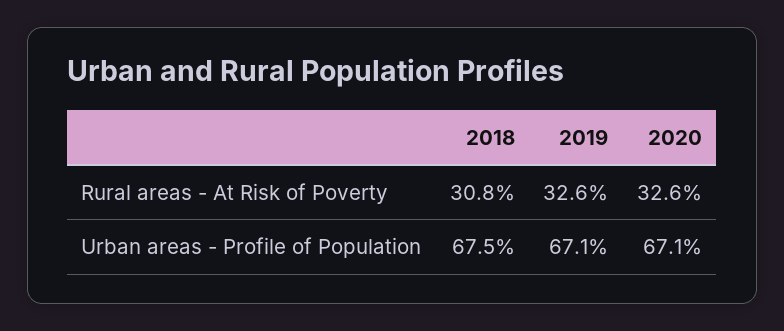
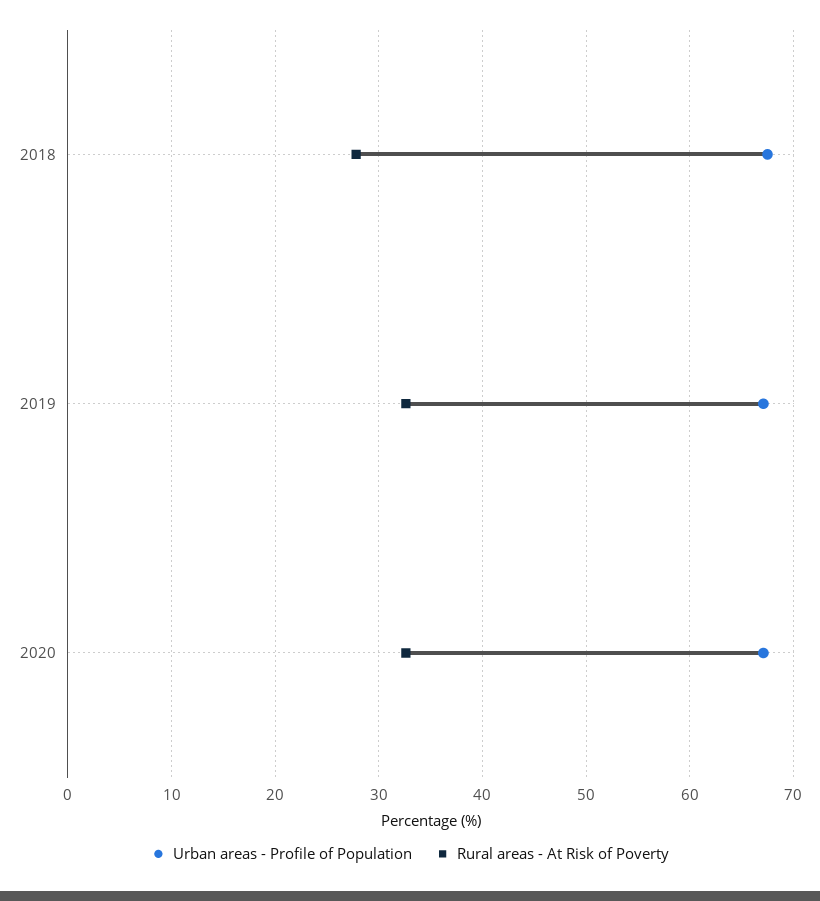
Rural areas - At Risk of Poverty, 2018: 30.8 -> 28

